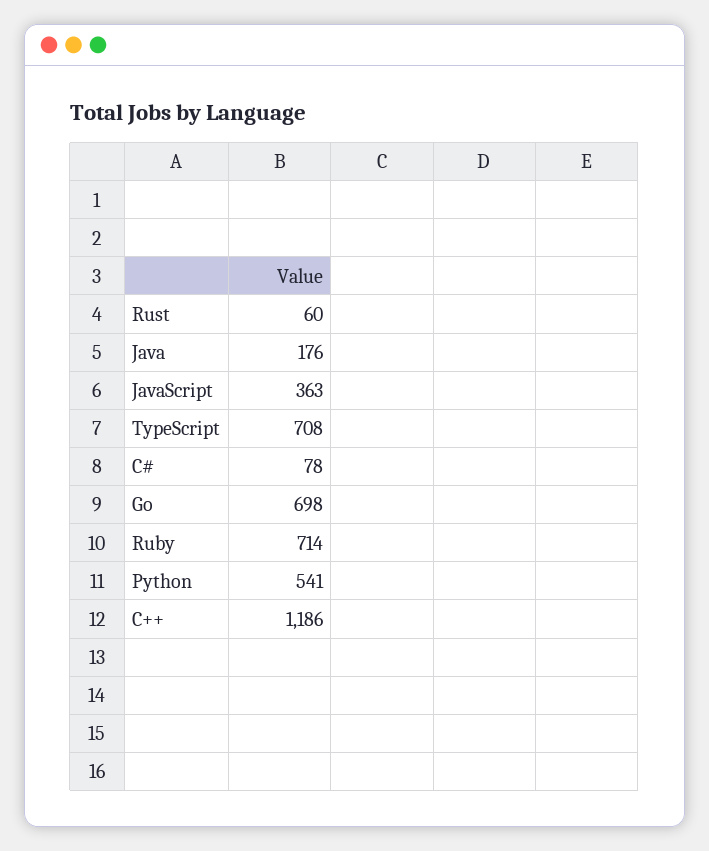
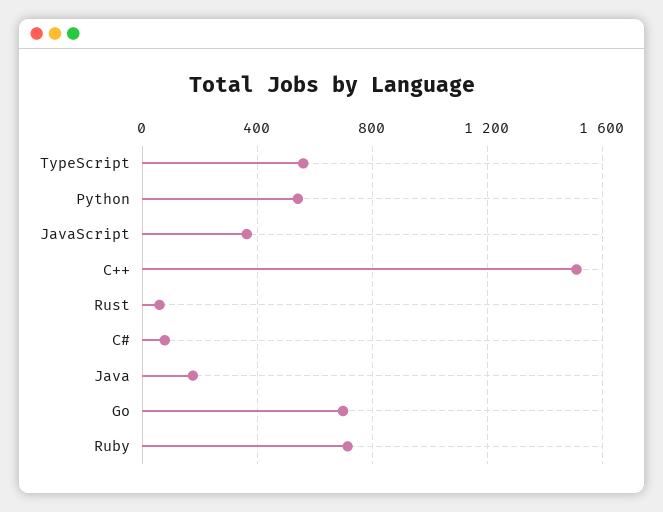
TypeScript: 708 -> 550
C++: 1186 -> 1500

